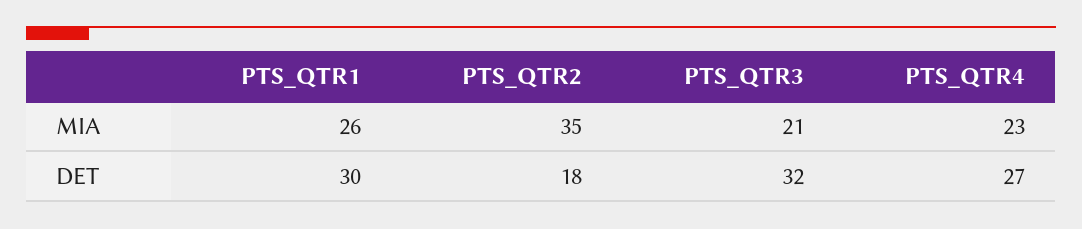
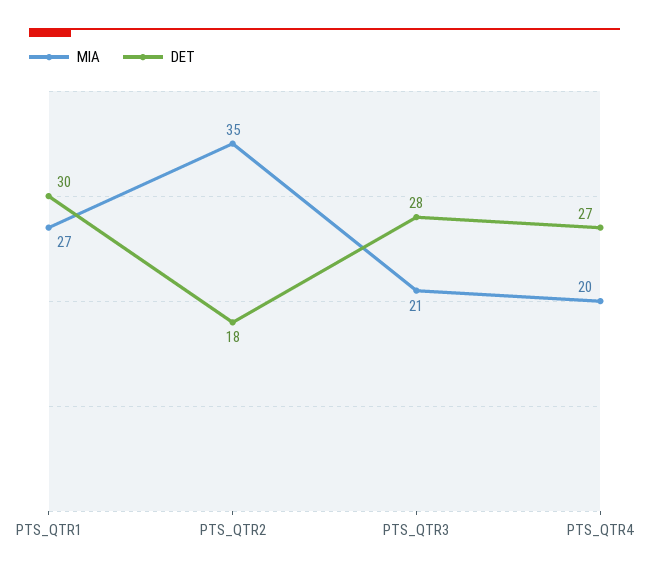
MIA, PTS_QTR1: 26 -> 27
MIA, PTS_QTR4: 23 -> 20
DET, PTS_QTR3: 32 -> 28

